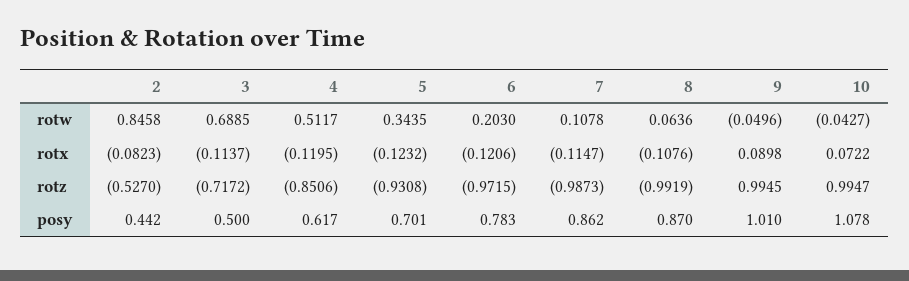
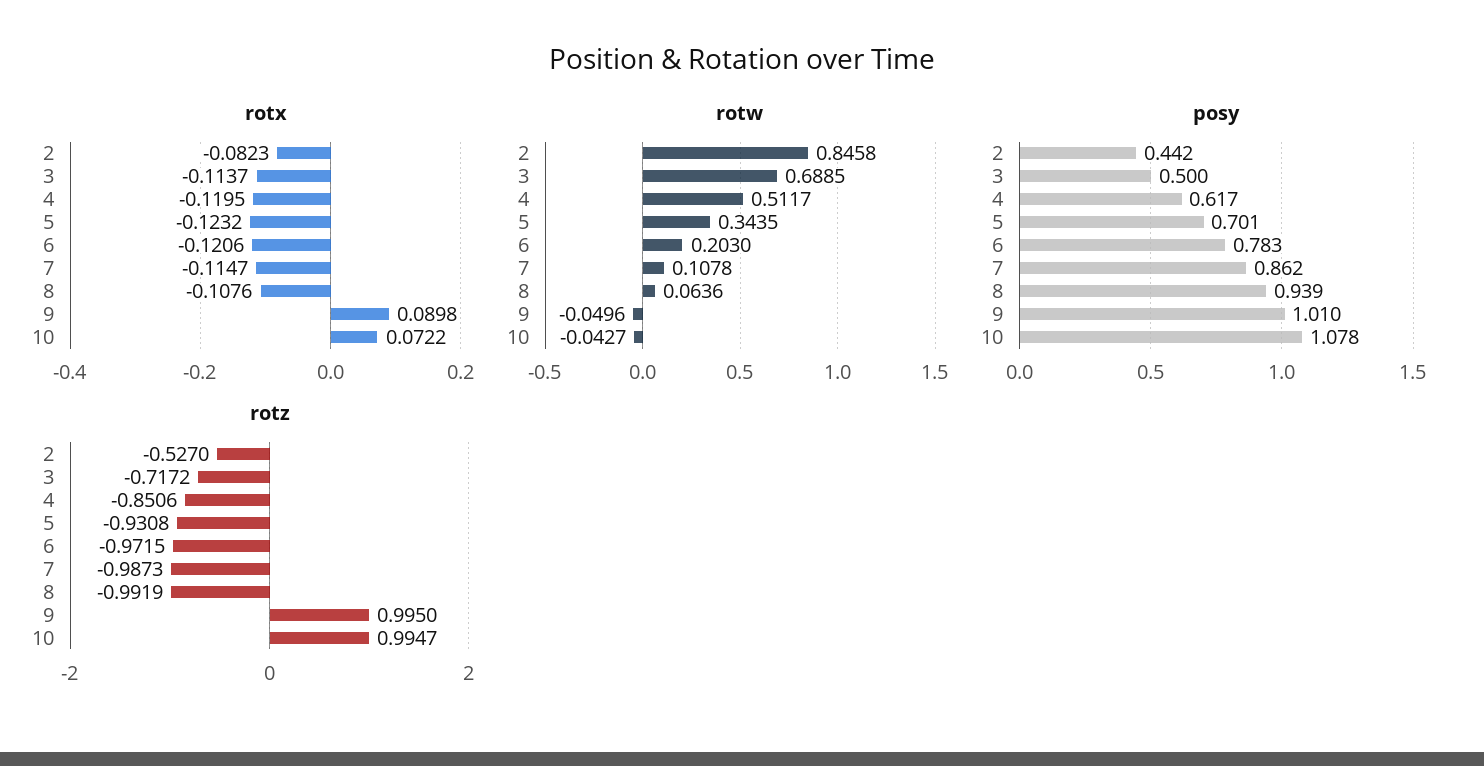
rotz, 9: 0.9945 -> 0.995
posy, 8: 0.87 -> 0.939

